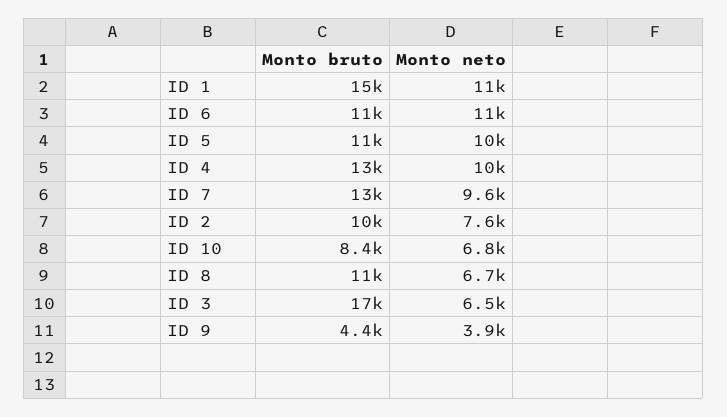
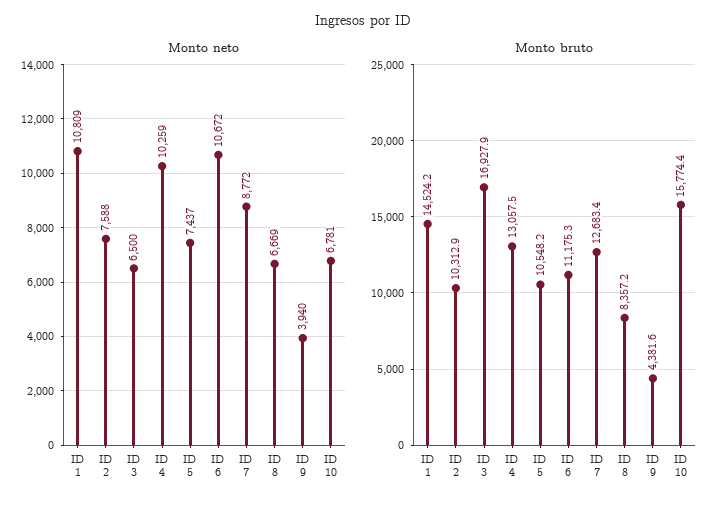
Monto neto, ID 5: 10000 -> 7437
Monto neto, ID 7: 9600 -> 8772
Monto bruto, ID 10: 8400 -> 15774.4
Monto bruto, ID 8: 11000 -> 8357.2

